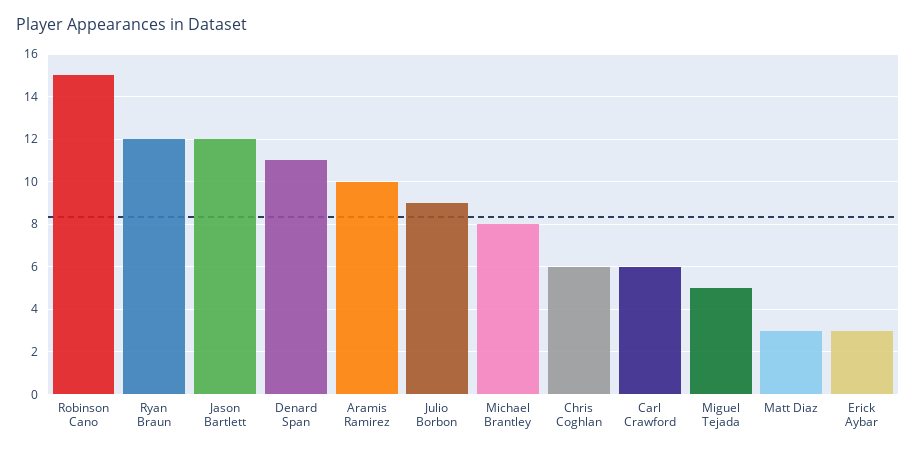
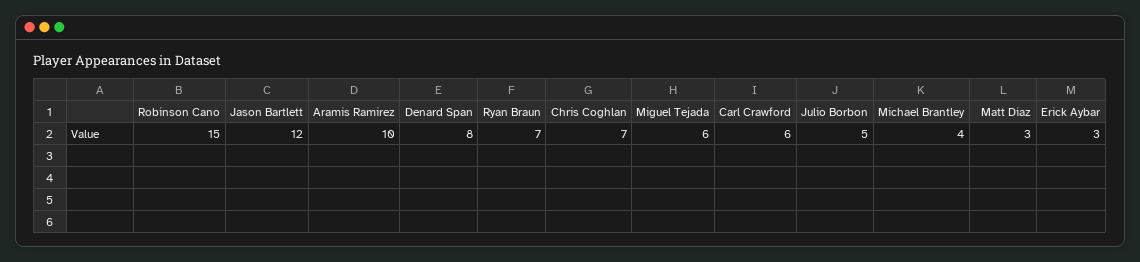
Ryan Braun: 12 -> 7
Denard Span: 11 -> 8
Julio Borbon: 9 -> 5
Michael Brantley: 8 -> 4
Chris Coghlan: 6 -> 7
Miguel Tejada: 5 -> 6

